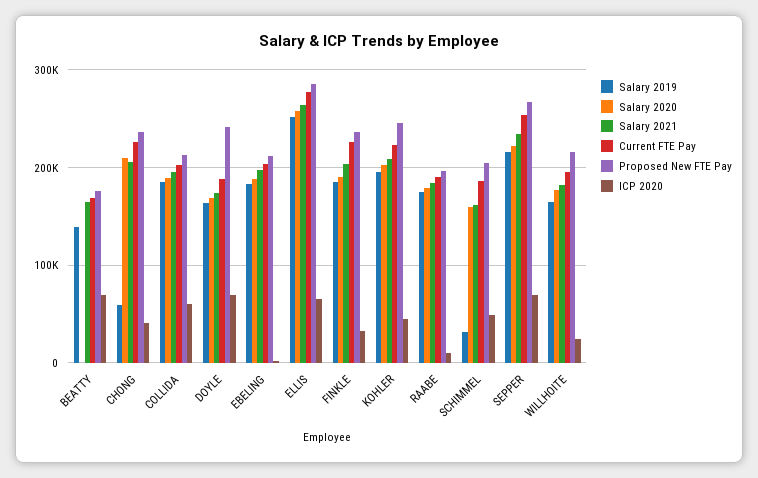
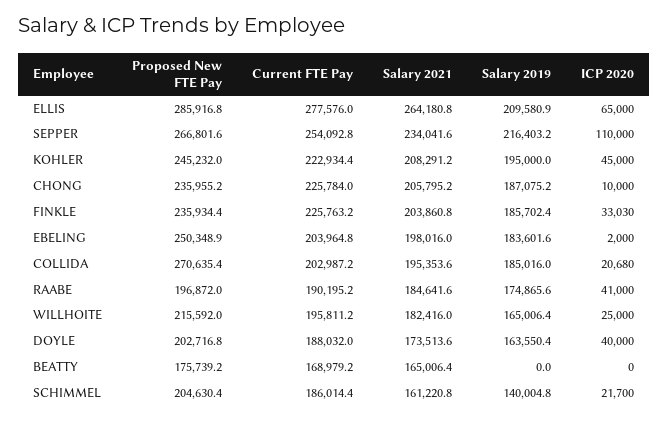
Salary 2019, BEATTY: 140000 -> 0
Salary 2020, BEATTY: 0 -> none
ICP 2020, BEATTY: 70000 -> 0
Salary 2019, CHONG: 60000 -> 187075.2
Salary 2020, CHONG: 210000 -> none
ICP 2020, CHONG: 40000 -> 10000
Salary 2020, COLLIDA: 190000 -> none
Proposed New FTE Pay, COLLIDA: 210000 -> 270635.4
ICP 2020, COLLIDA: 60000 -> 20680
Salary 2020, DOYLE: 170000 -> none
Proposed New FTE Pay, DOYLE: 240000 -> 202716.8
ICP 2020, DOYLE: 70000 -> 40000
Salary 2020, EBELING: 190000 -> none
Proposed New FTE Pay, EBELING: 210000 -> 250348.9
Salary 2019, ELLIS: 250000 -> 209580.9
Salary 2020, ELLIS: 260000 -> none
Salary 2020, FINKLE: 190000 -> none
Salary 2020, KOHLER: 200000 -> none
Salary 2020, RAABE: 180000 -> none
ICP 2020, RAABE: 10000 -> 41000
Salary 2019, SCHIMMEL: 30000 -> 140004.8
Salary 2020, SCHIMMEL: 160000 -> none
ICP 2020, SCHIMMEL: 50000 -> 21700
Salary 2020, SEPPER: 220000 -> none
ICP 2020, SEPPER: 70000 -> 110000
Salary 2020, WILLHOITE: 180000 -> none

